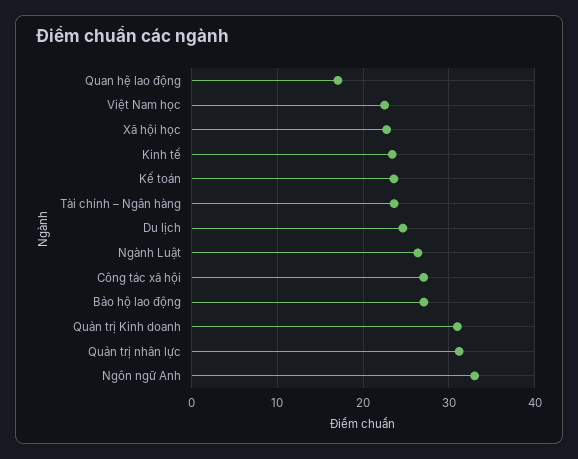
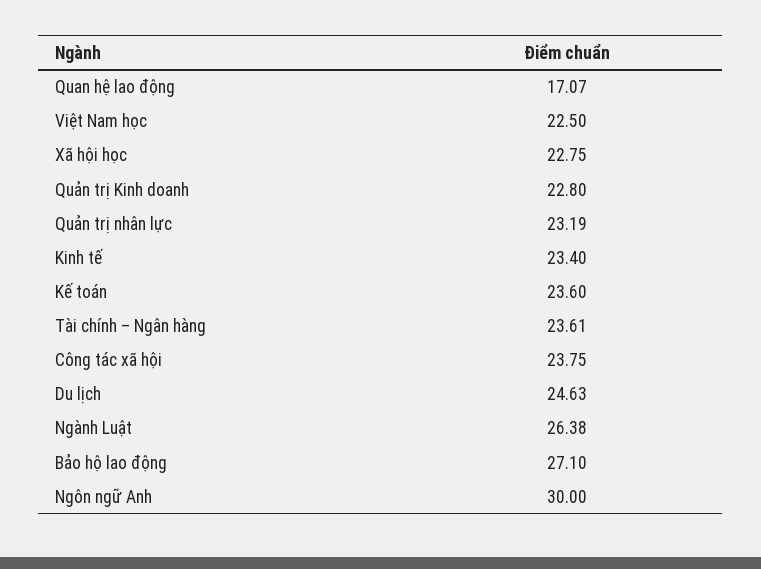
Công tác xã hội: 27 -> 23.75
Quản trị Kinh doanh: 31 -> 22.8
Quản trị nhân lực: 31 -> 23.19
Ngôn ngữ Anh: 33 -> 30

